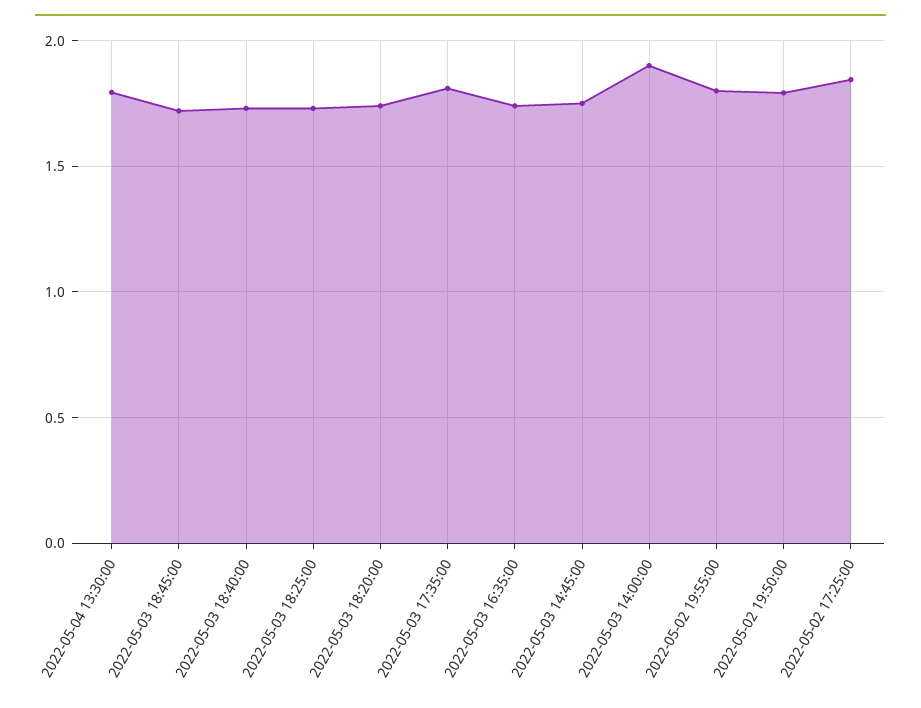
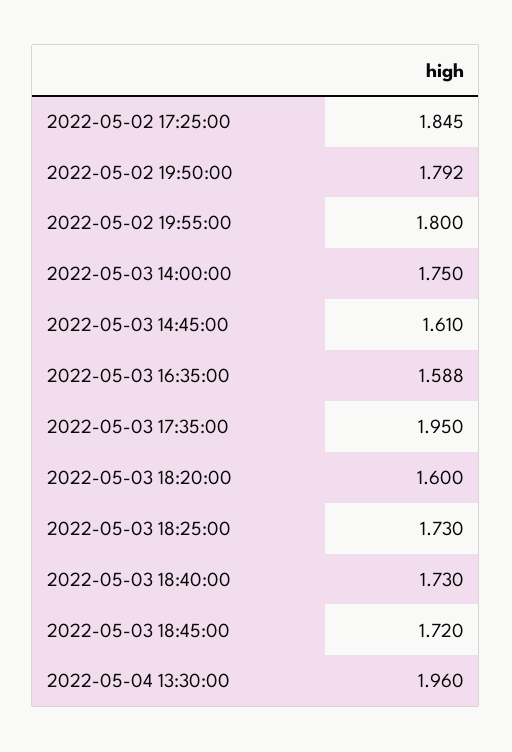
2022-05-04 13:30:00: 1.8 -> 1.96
2022-05-03 18:20:00: 1.75 -> 1.6
2022-05-03 17:35:00: 1.8 -> 1.95
2022-05-03 16:35:00: 1.75 -> 1.588
2022-05-03 14:45:00: 1.75 -> 1.61
2022-05-03 14:00:00: 1.9 -> 1.75

